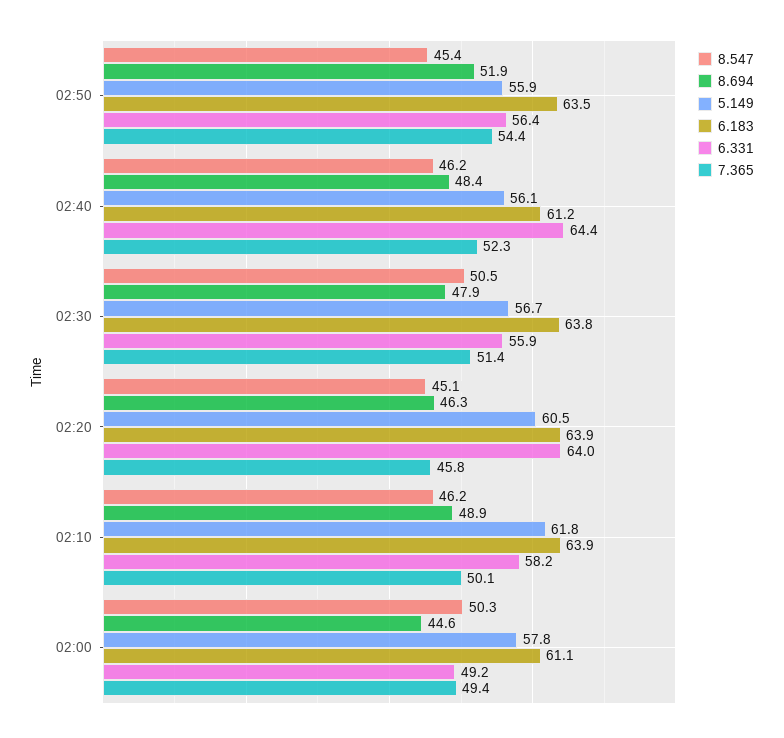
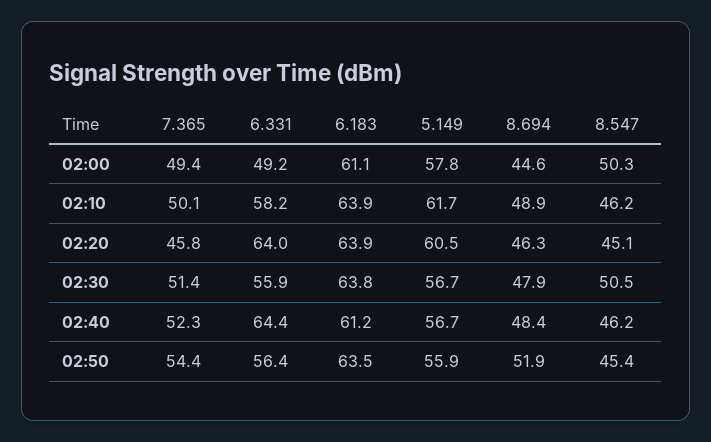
5.149, 02:40: 56.1 -> 56.7
5.149, 02:10: 61.8 -> 61.7

